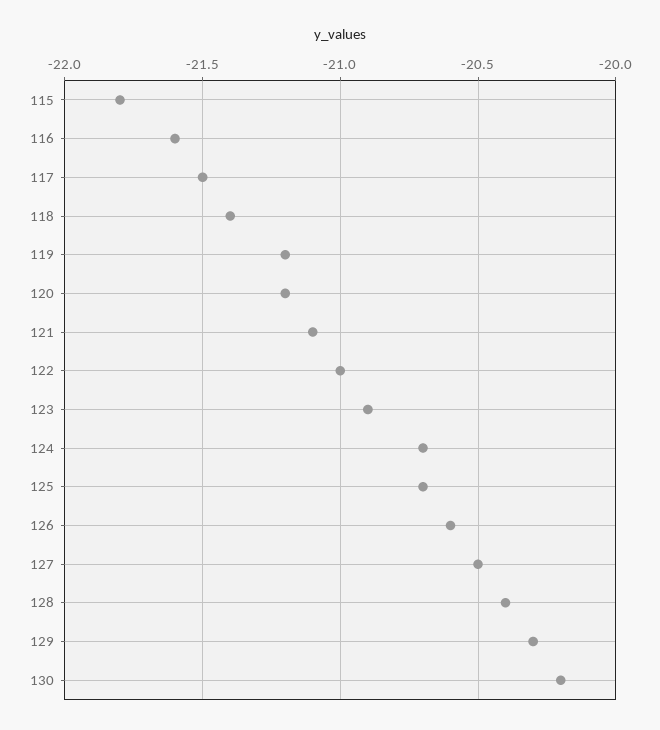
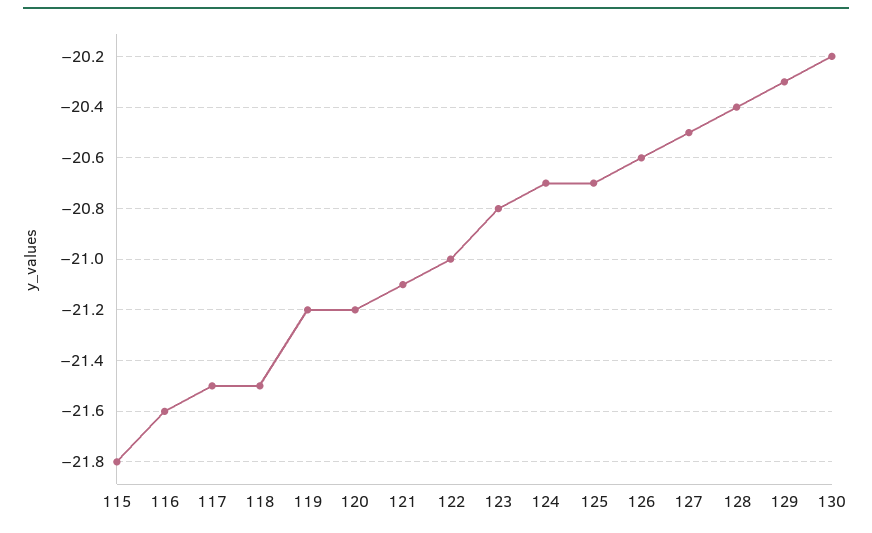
118: -21.4 -> -21.5
123: -20.9 -> -20.8

